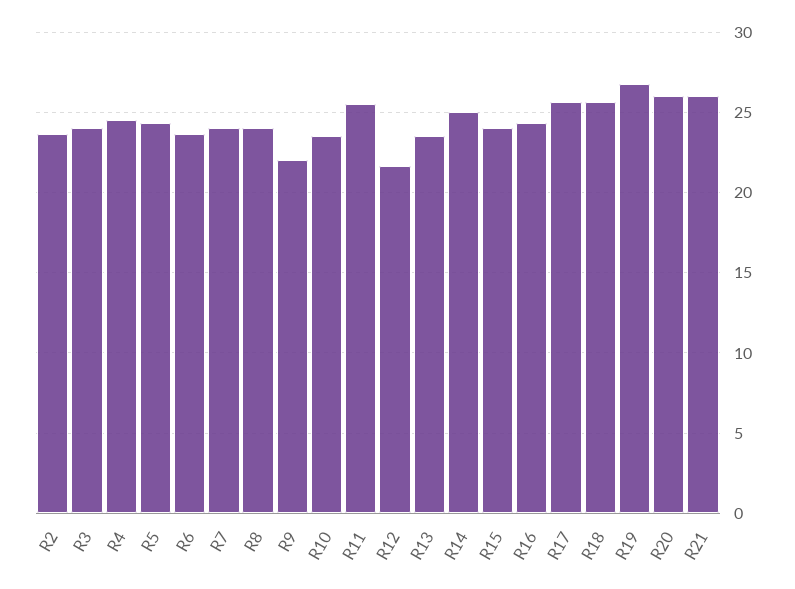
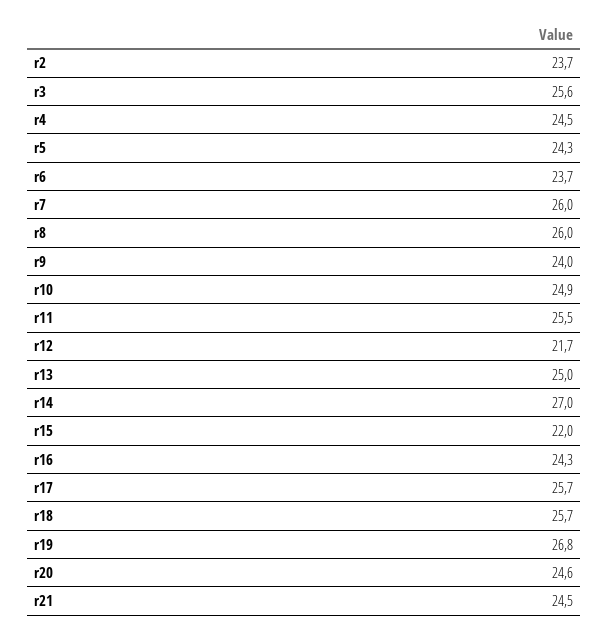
R3: 24 -> 25.6
R7: 24 -> 26
R8: 24 -> 26
R9: 22 -> 24
R10: 23.5 -> 24.9
R13: 23.5 -> 25
R14: 25 -> 27
R15: 24 -> 22
R20: 26 -> 24.6
R21: 26 -> 24.5

